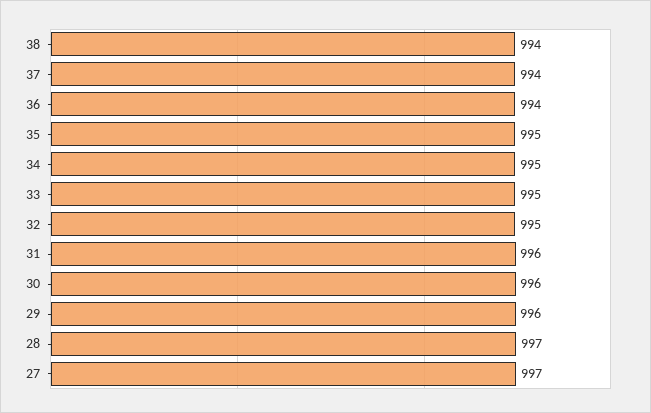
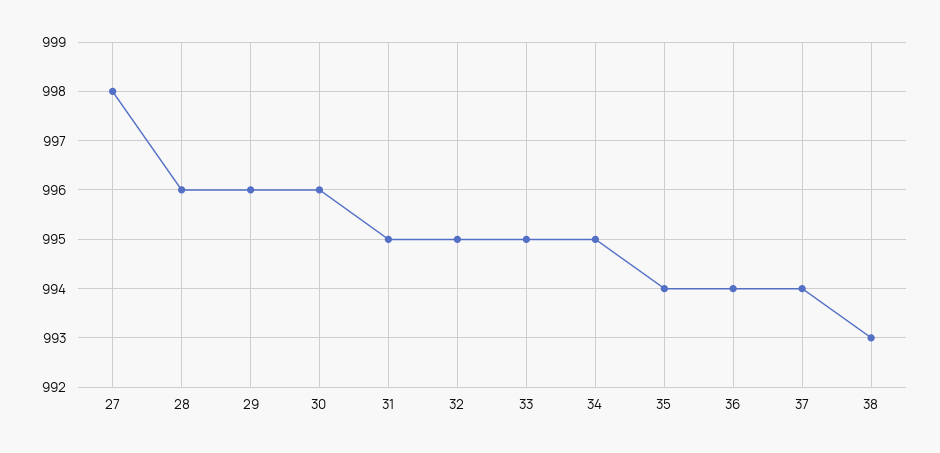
38: 994 -> 993
35: 995 -> 994
31: 996 -> 995
28: 997 -> 996
27: 997 -> 998

